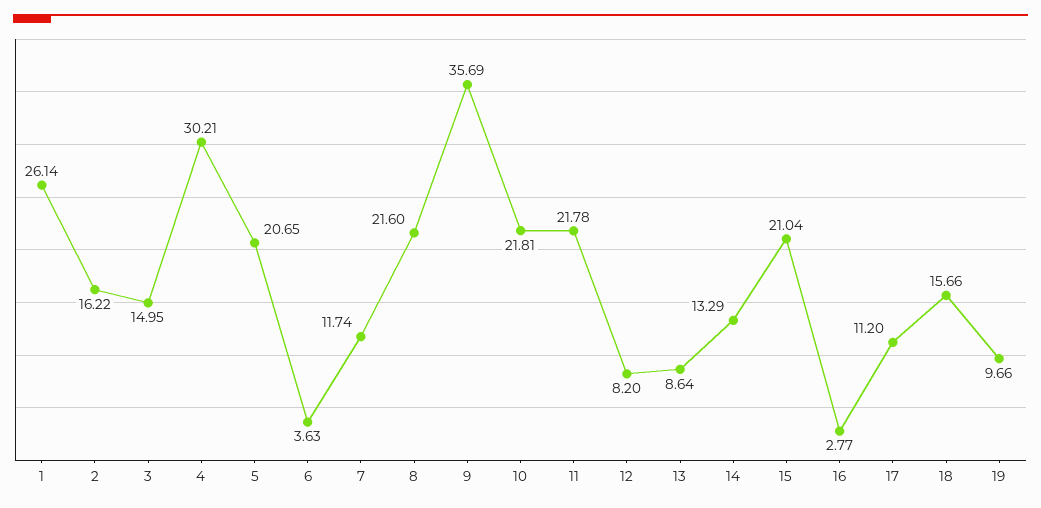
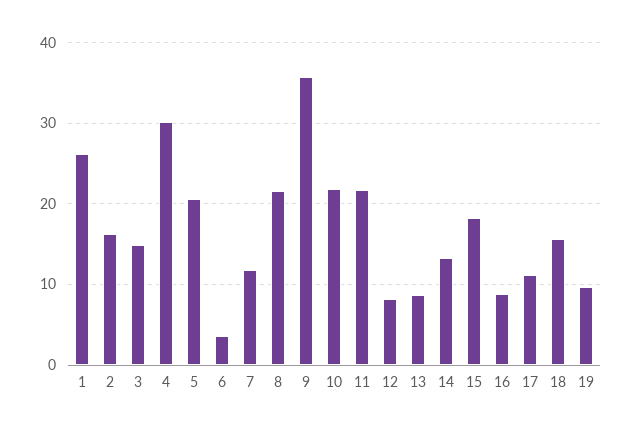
15: 21.04 -> 18
16: 2.77 -> 9

